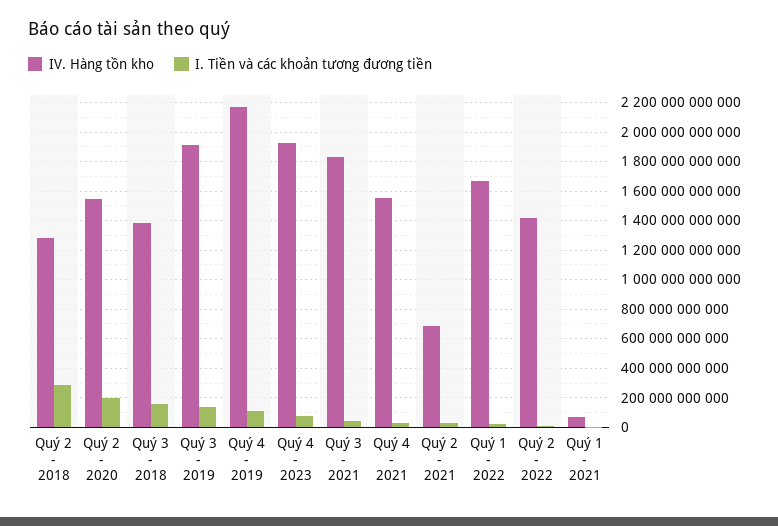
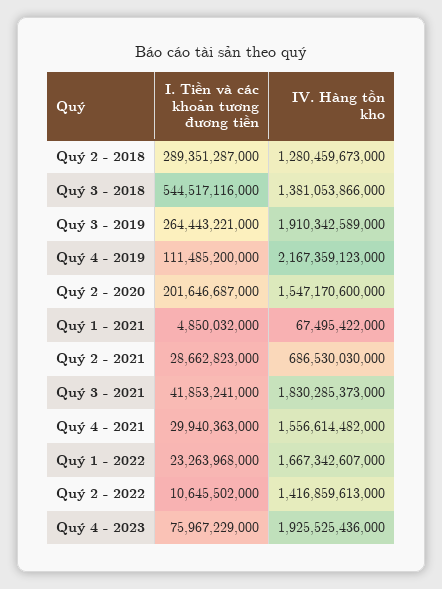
I. Tiền và các khoản tương đương tiền, Quý 3 - 2018: 150000000000 -> 544517116000
I. Tiền và các khoản tương đương tiền, Quý 3 - 2019: 150000000000 -> 264443221000

